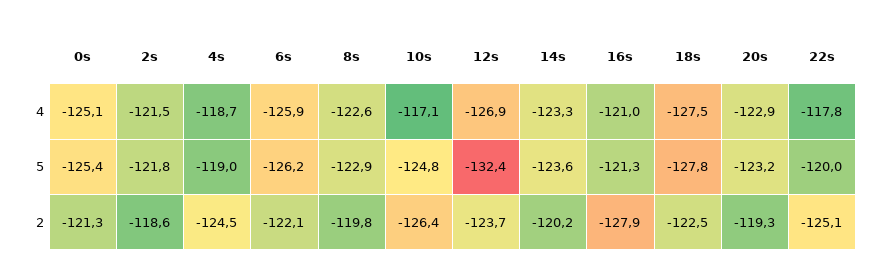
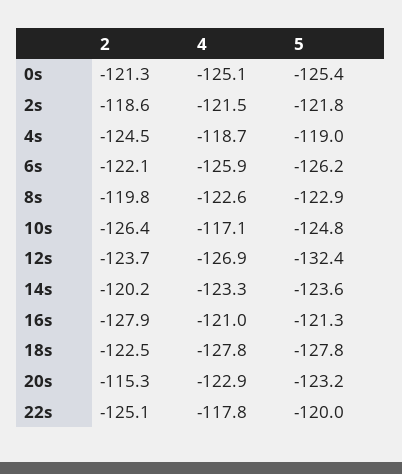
18s, 4: -127.5 -> -127.8
20s, 2: -119.3 -> -115.3

